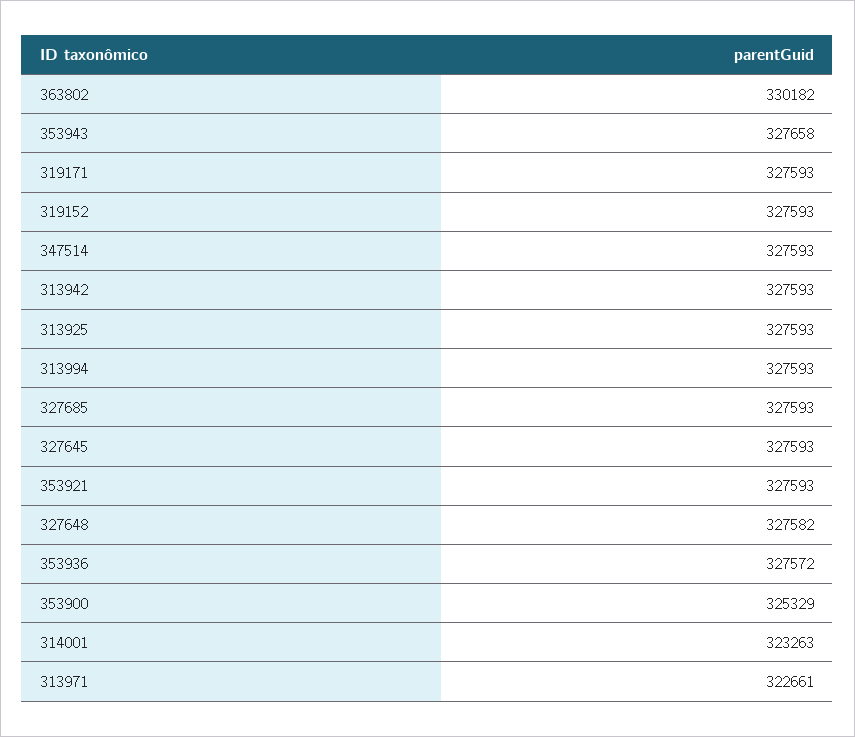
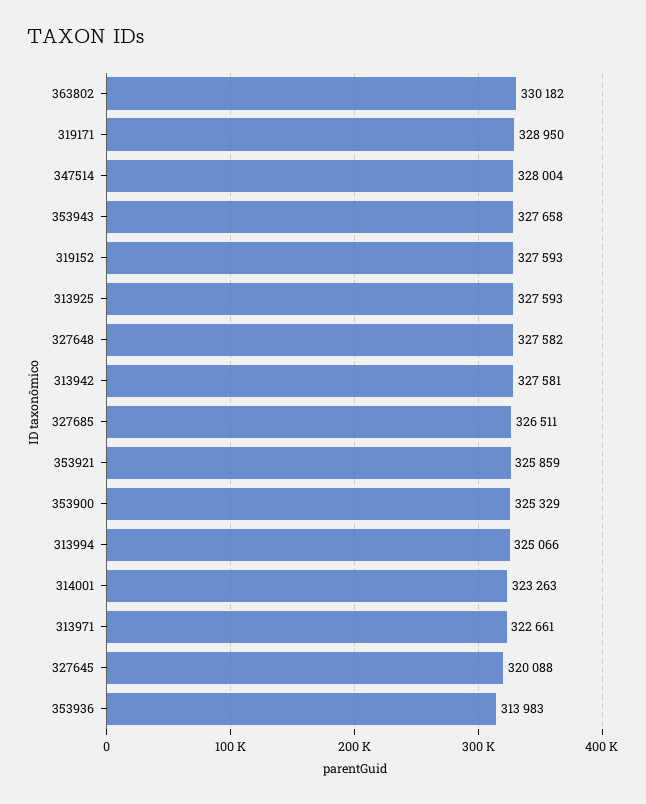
319171: 327593 -> 328950
347514: 327593 -> 328004
313942: 327593 -> 327581
313994: 327593 -> 325066
327685: 327593 -> 326511
327645: 327593 -> 320088
353921: 327593 -> 325859
353936: 327572 -> 313983

